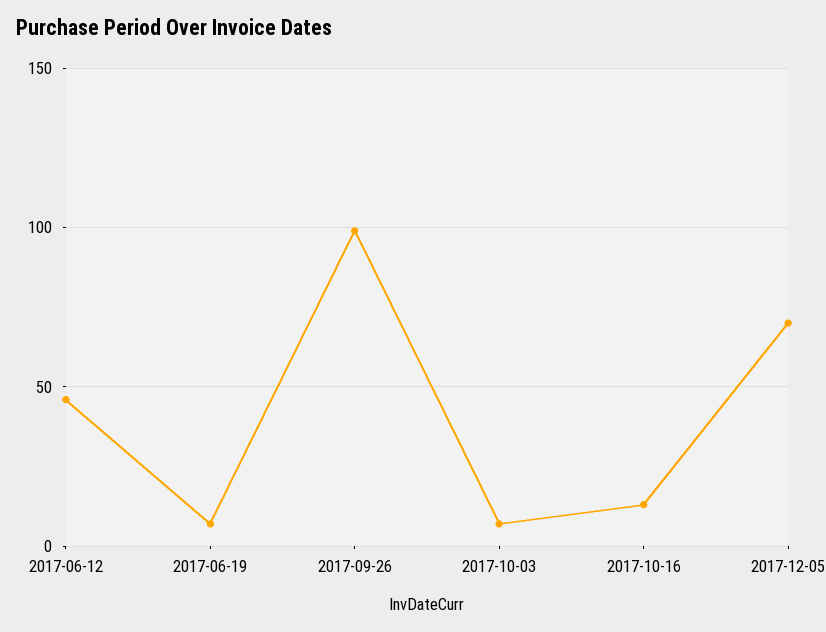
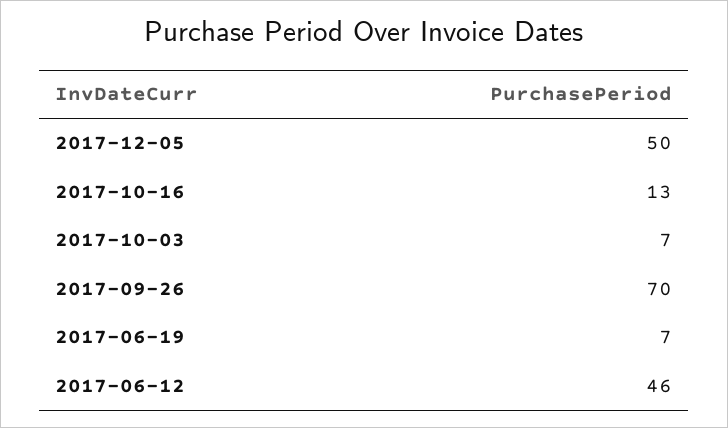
2017-09-26: 100 -> 70
2017-12-05: 70 -> 50

